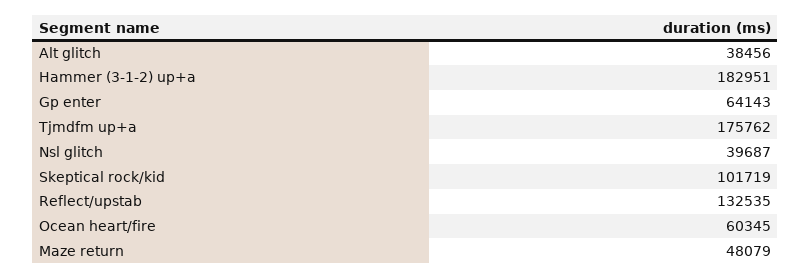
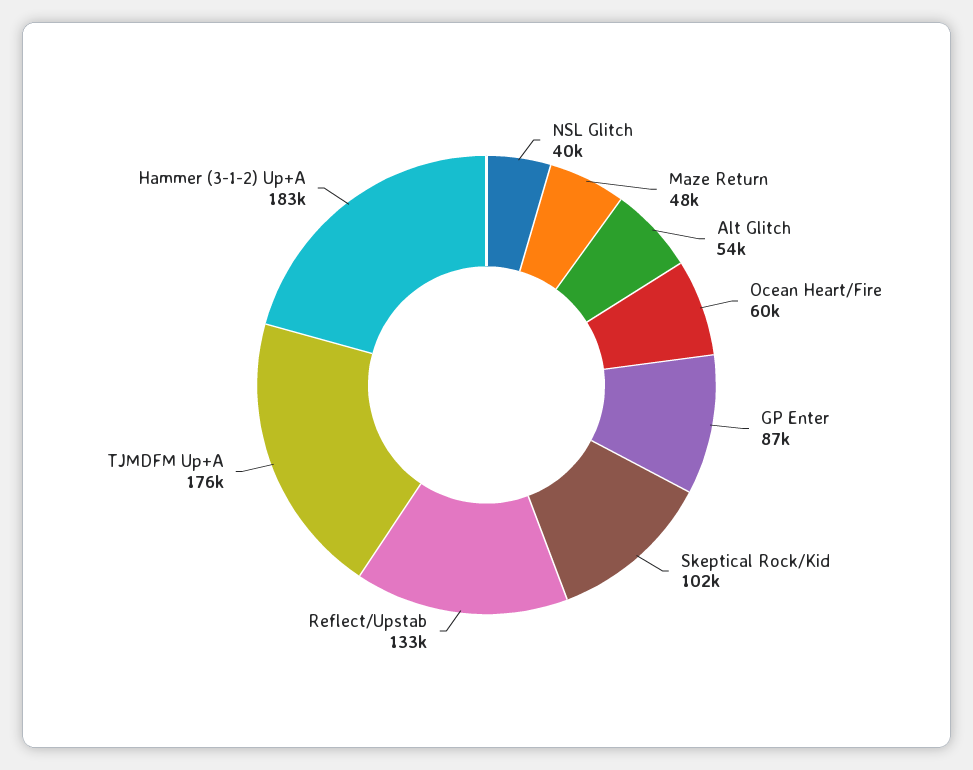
Alt glitch: 38456 -> 54000
Gp enter: 64143 -> 87000

